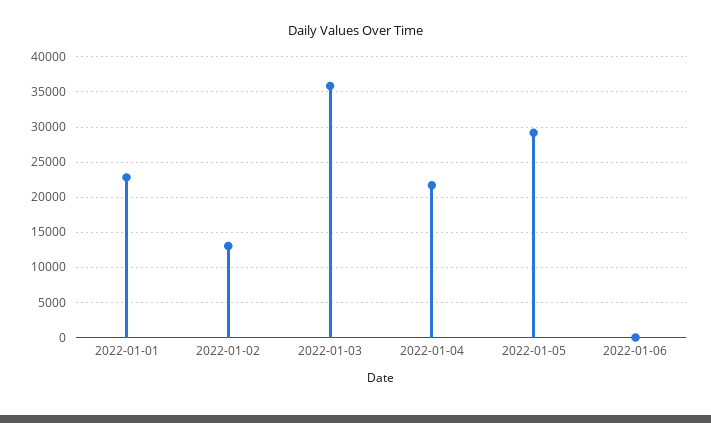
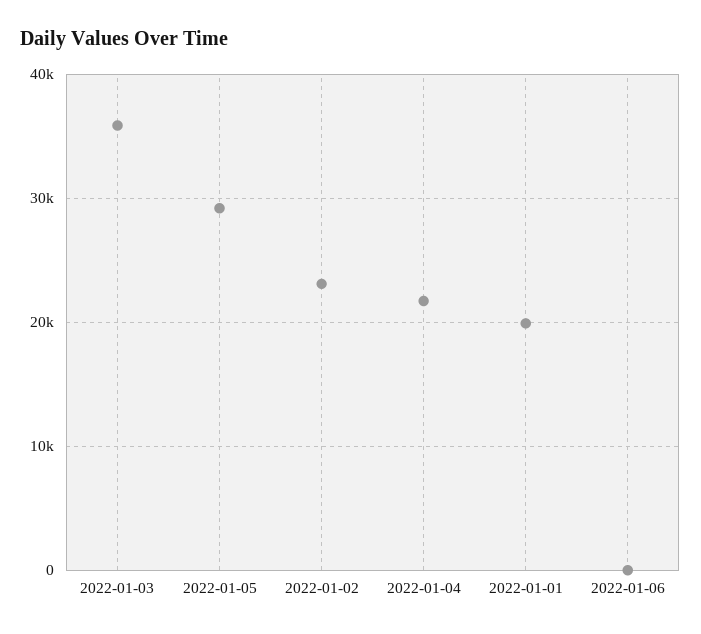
2022-01-01: 23000 -> 20000
2022-01-02: 13000 -> 23000

